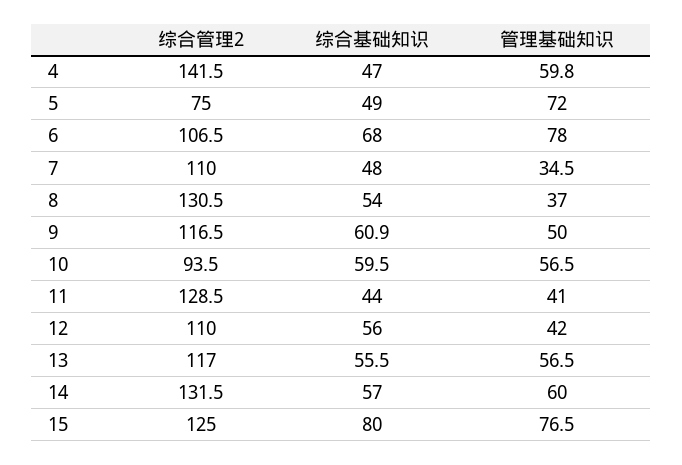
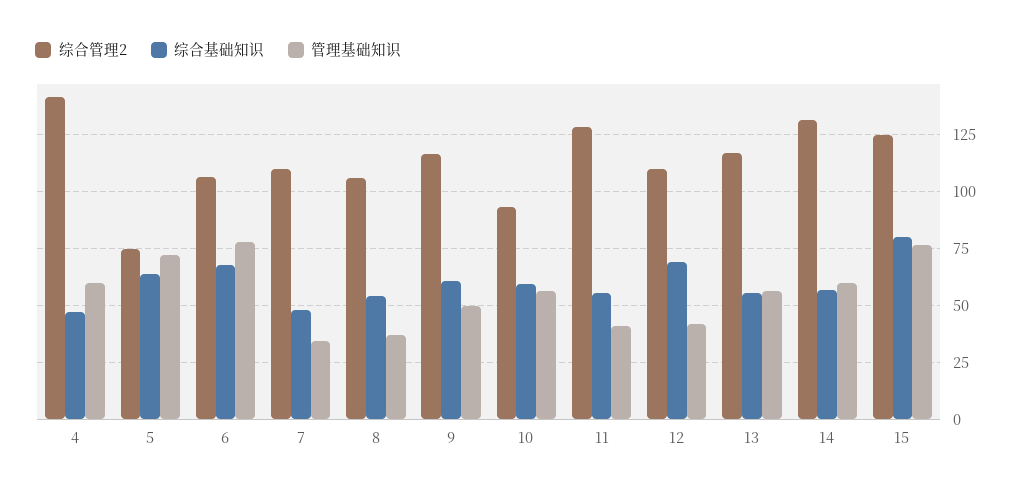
综合基础知识, 5: 49 -> 65
综合管理2, 8: 130.5 -> 105
综合基础知识, 11: 44 -> 55
综合基础知识, 12: 56 -> 70

